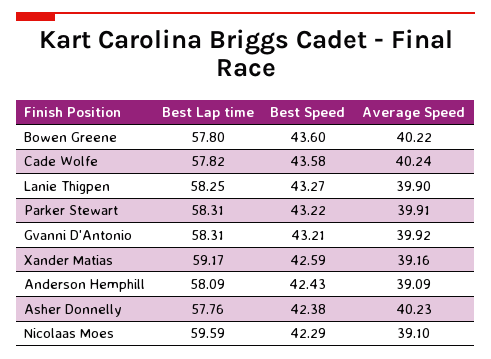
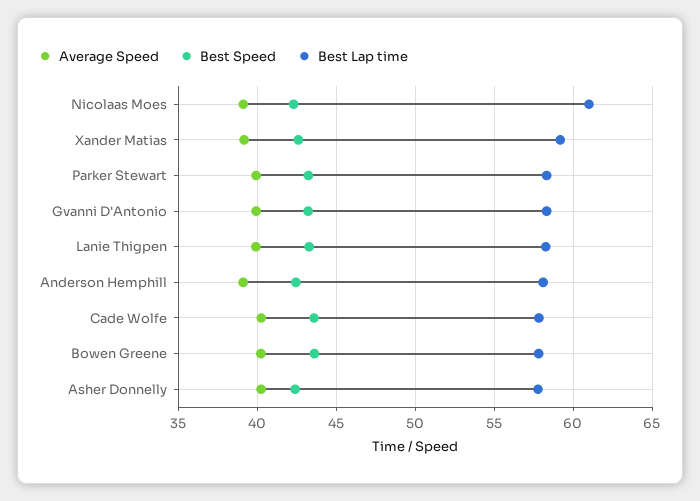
Best Lap time, Nicolaas Moes: 59.59 -> 61

